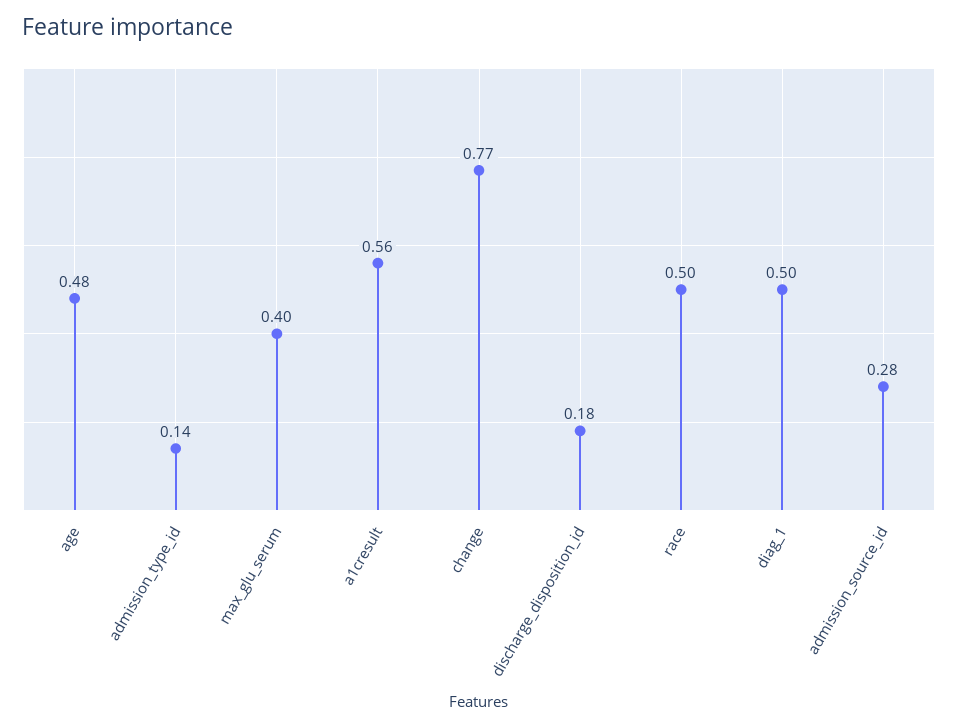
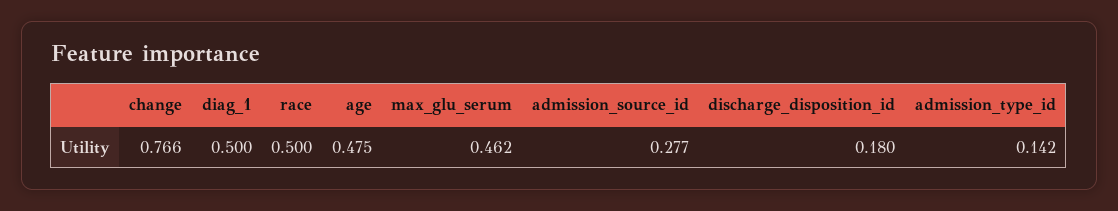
max_glu_serum: 0.4 -> 0.462
a1cresult: 0.56 -> none

